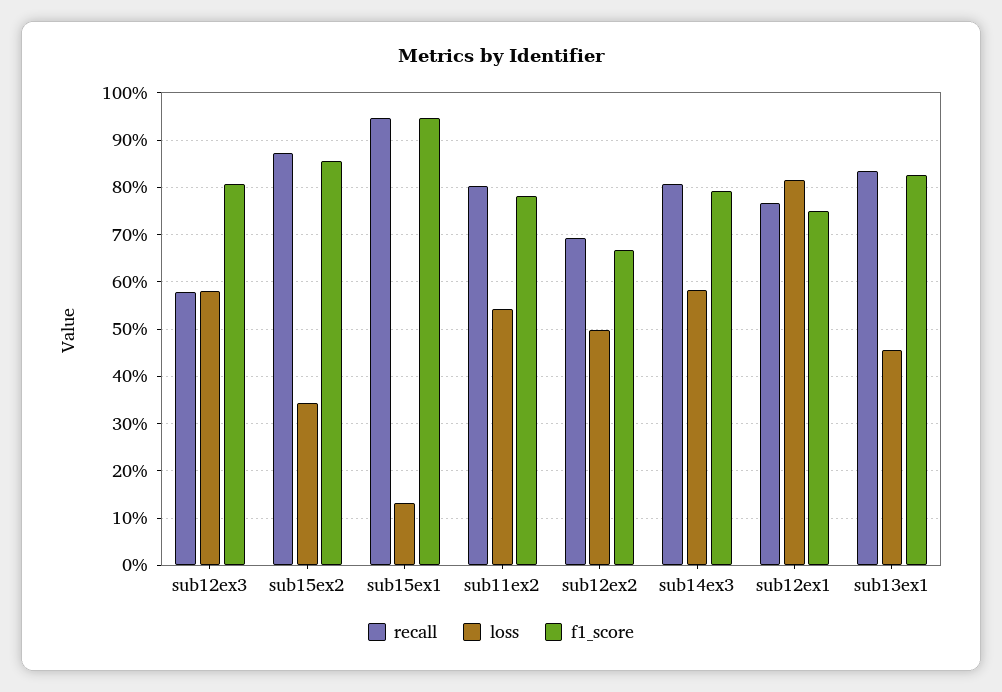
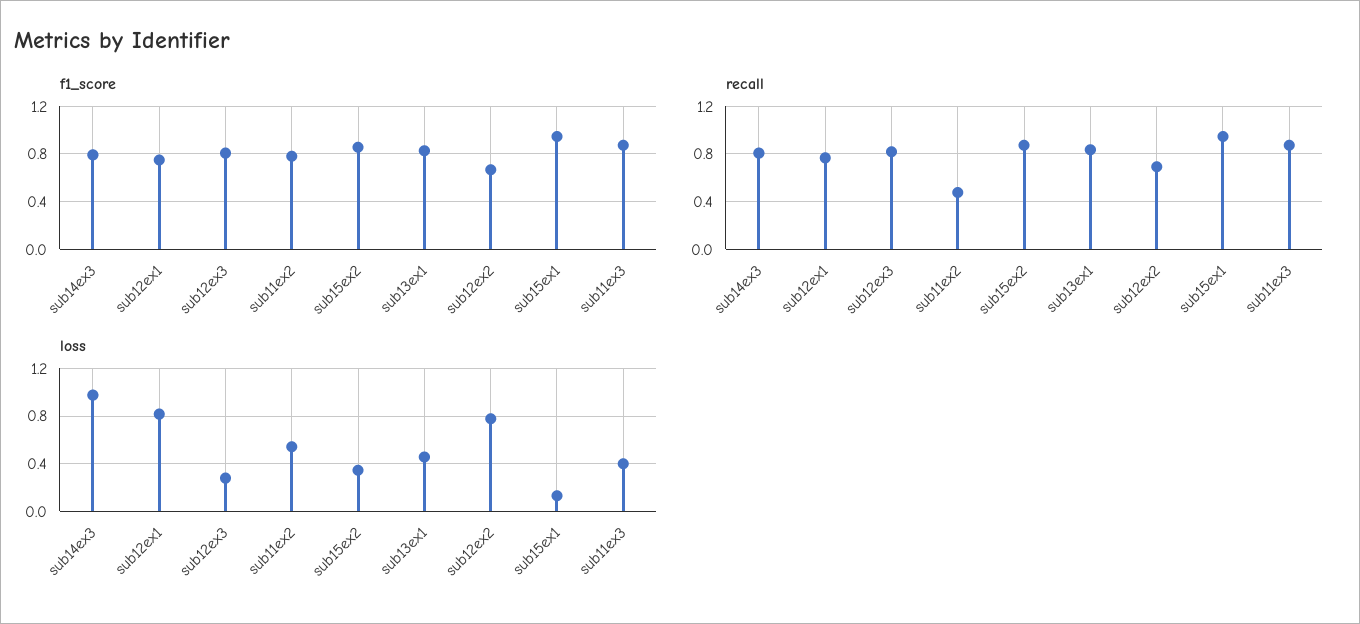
recall, sub12ex3: 0.58 -> 0.8
loss, sub12ex3: 0.58 -> 0.3
recall, sub11ex2: 0.8 -> 0.5
loss, sub12ex2: 0.5 -> 0.8
loss, sub14ex3: 0.58 -> 1
f1_score, sub11ex3: none -> 0.9
recall, sub11ex3: none -> 0.9
loss, sub11ex3: none -> 0.4

